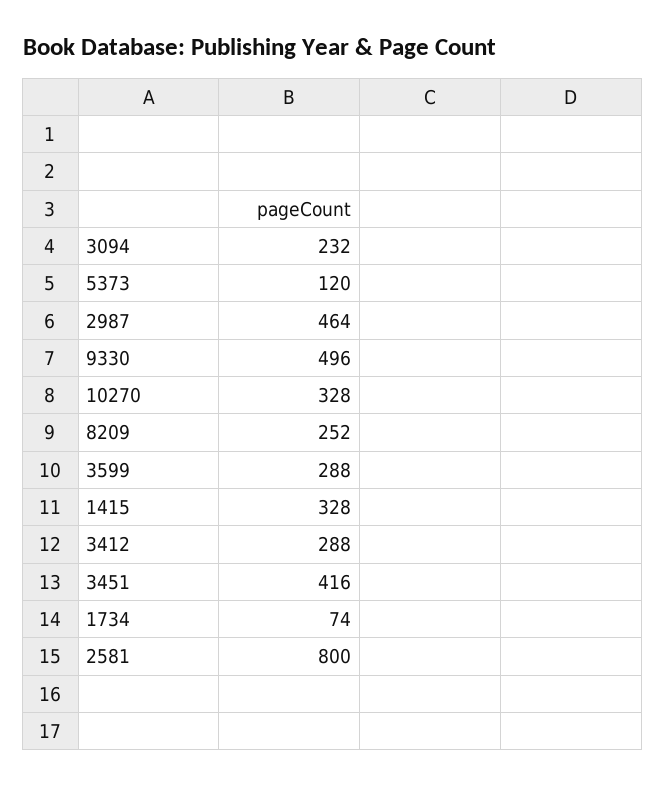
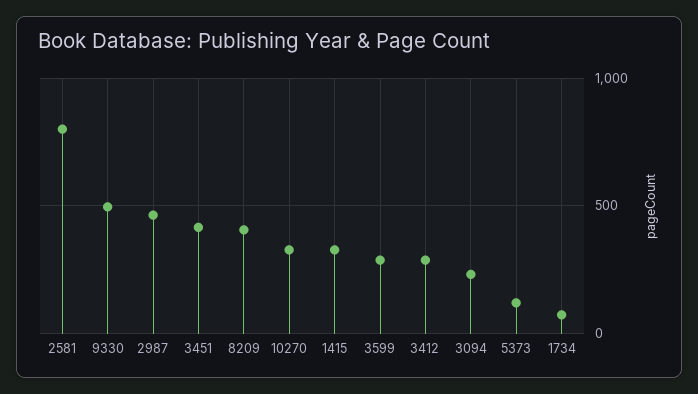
8209: 252 -> 400

